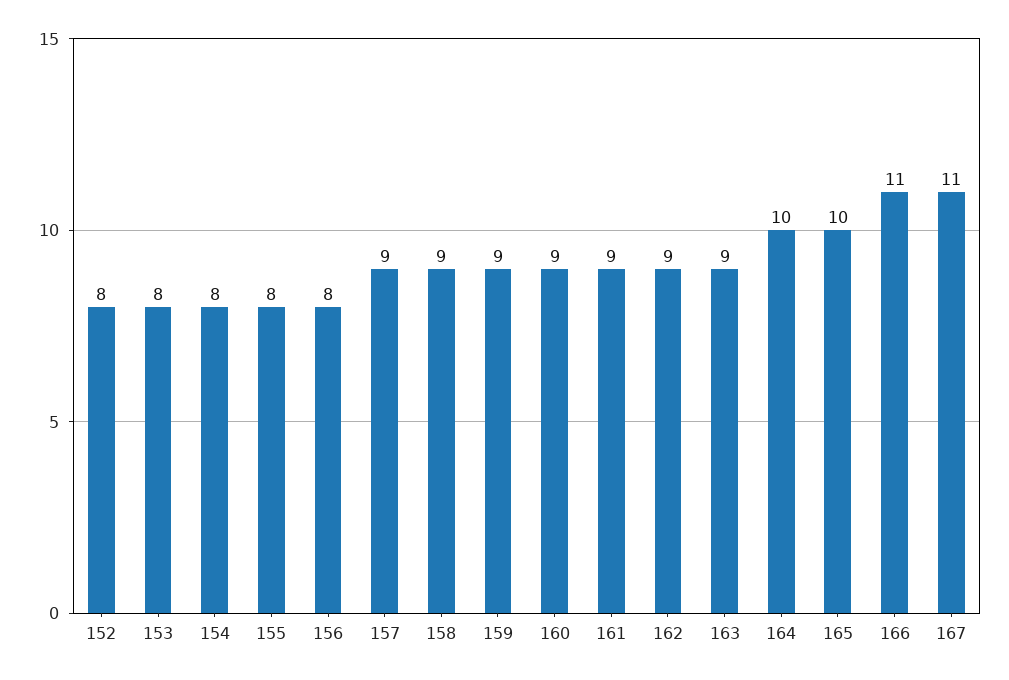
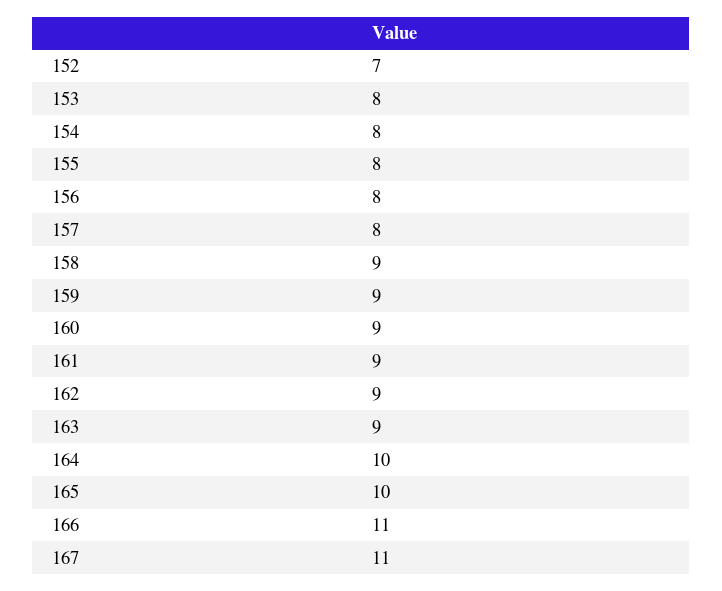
152: 8 -> 7
157: 9 -> 8

